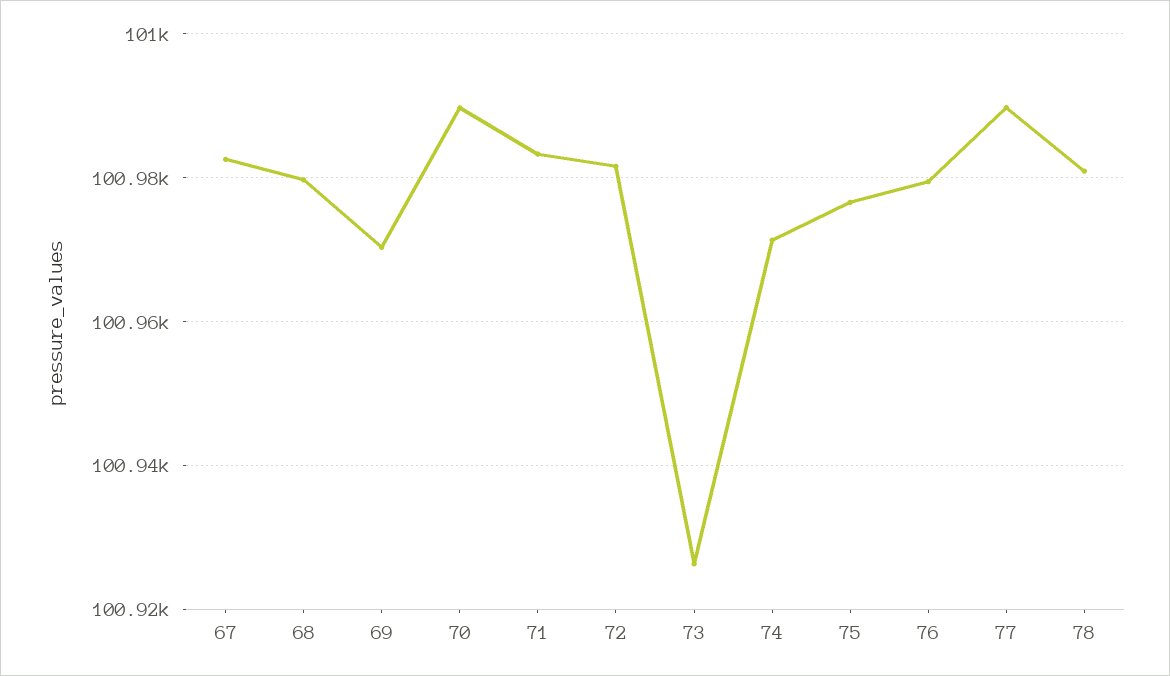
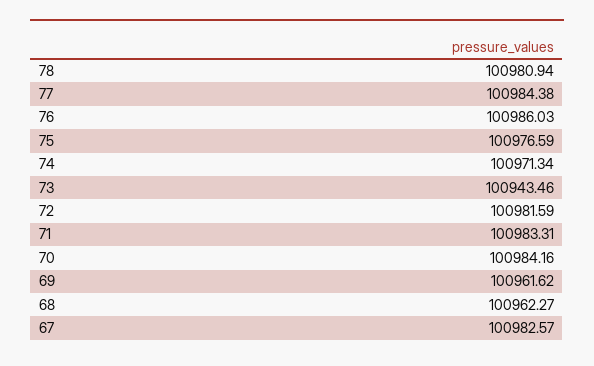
68: 100980 -> 100962.27
69: 100970 -> 100961.62
70: 100990 -> 100984.16
73: 100926 -> 100943.46
76: 100980 -> 100986.03
77: 100990 -> 100984.38

